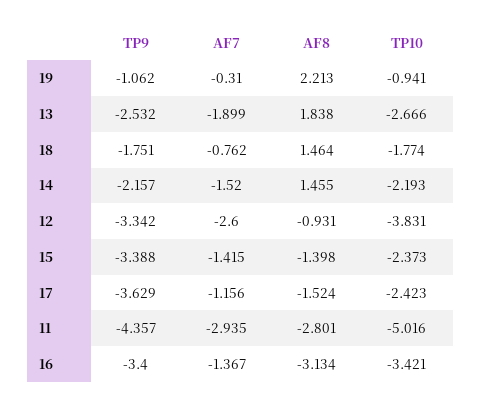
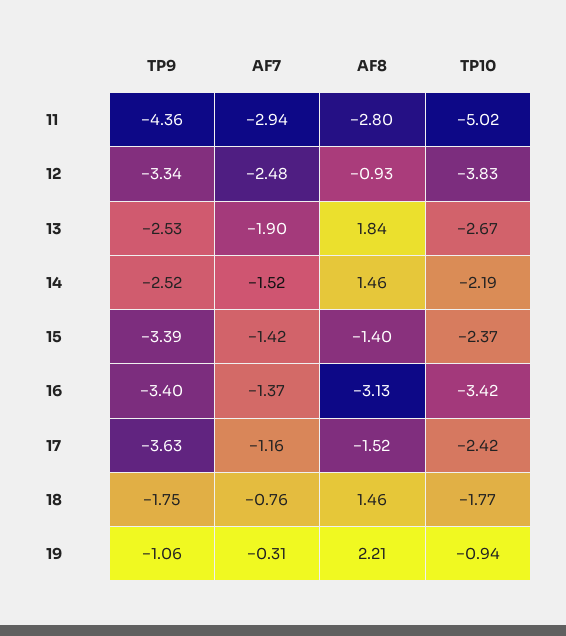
TP9, 14: -2.157 -> -2.52
AF7, 12: -2.6 -> -2.48

